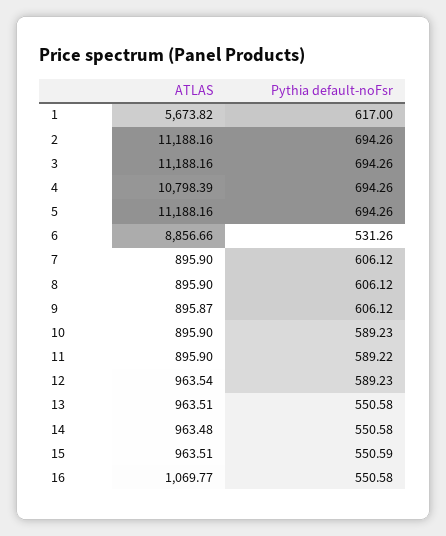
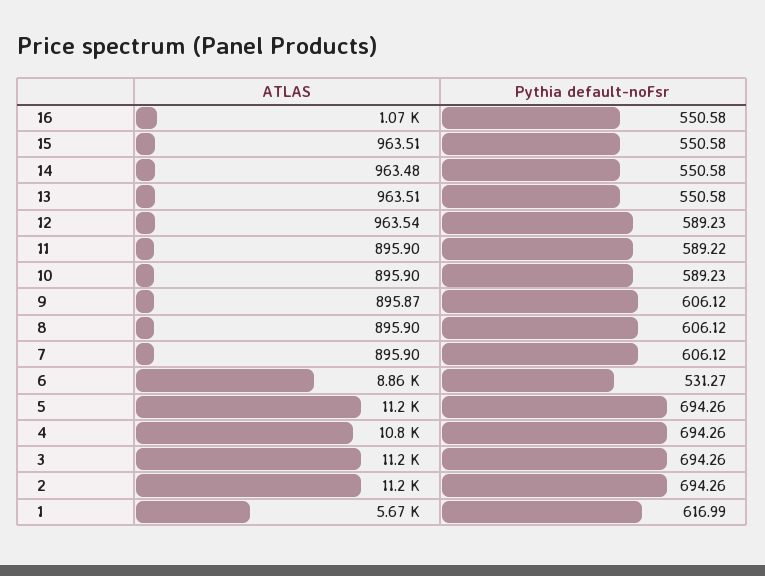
Pythia default-noFsr, 1: 617 -> 616.99
Pythia default-noFsr, 6: 531.26 -> 531.27
Pythia default-noFsr, 15: 550.59 -> 550.58

